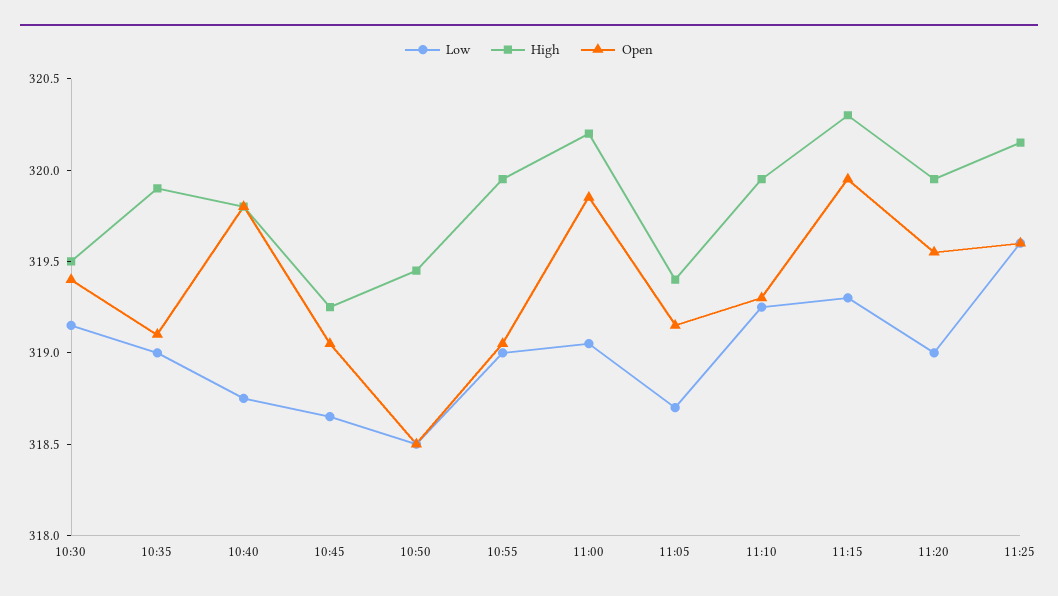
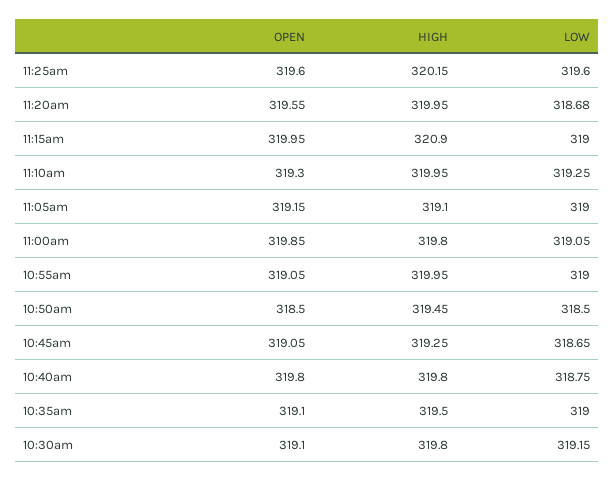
High, 10:30: 319.5 -> 319.8
Open, 10:30: 319.4 -> 319.1
High, 10:35: 319.9 -> 319.5
High, 11:00: 320.2 -> 319.8
Low, 11:05: 318.7 -> 319
High, 11:05: 319.4 -> 319.1
Low, 11:15: 319.3 -> 319
High, 11:15: 320.3 -> 320.9
Low, 11:20: 319 -> 318.68

